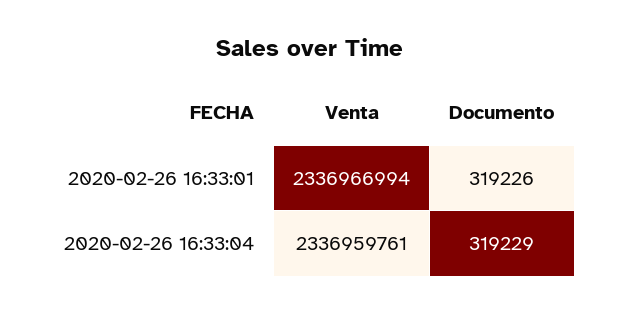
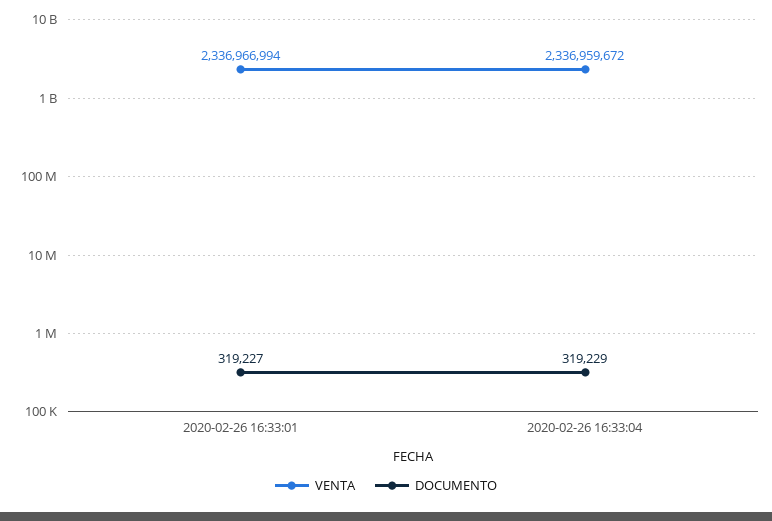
Documento, 2020-02-26 16:33:01: 319226 -> 319227
Venta, 2020-02-26 16:33:04: 2336959761 -> 2336959672

